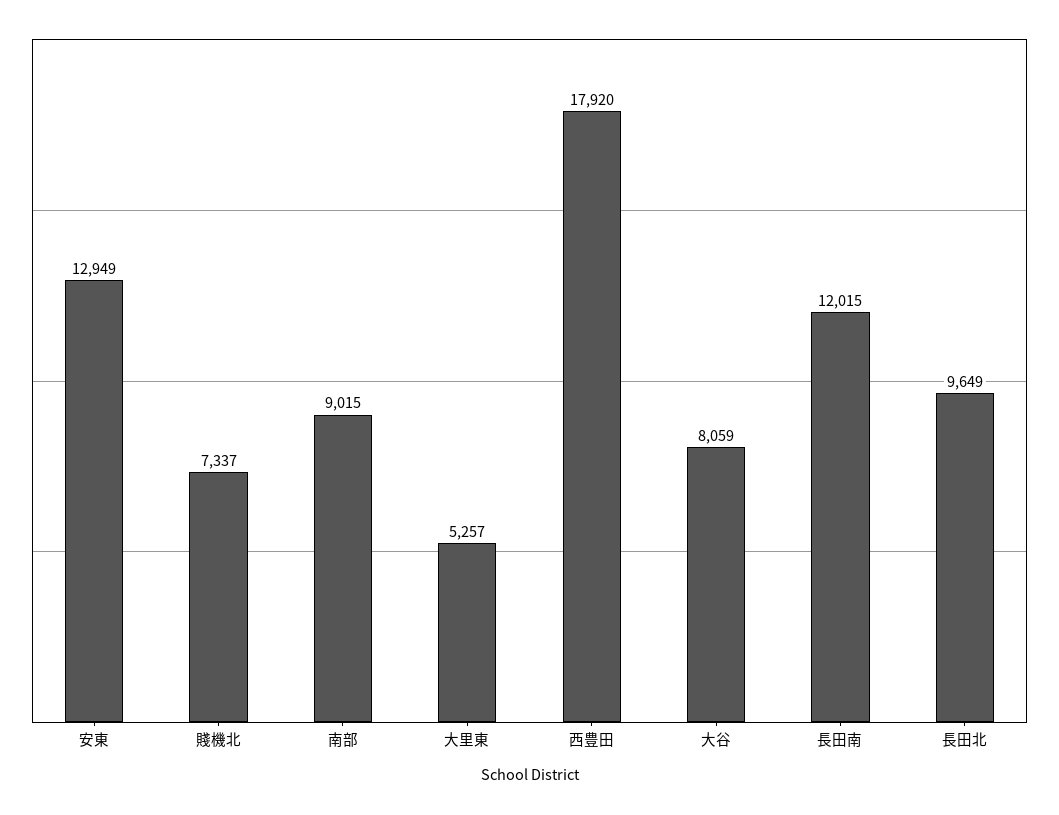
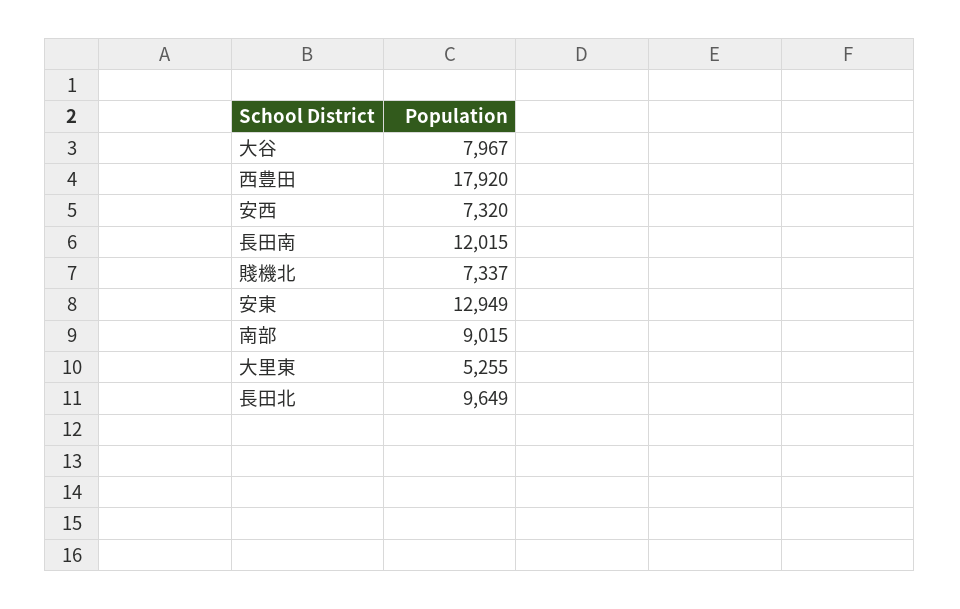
大里東: 5257 -> 5255
大谷: 8059 -> 7967
安西: none -> 7320

